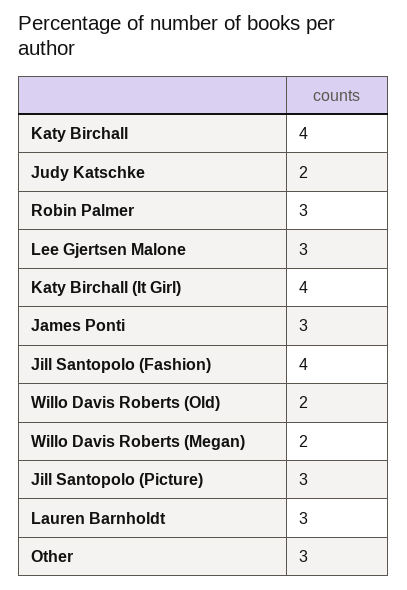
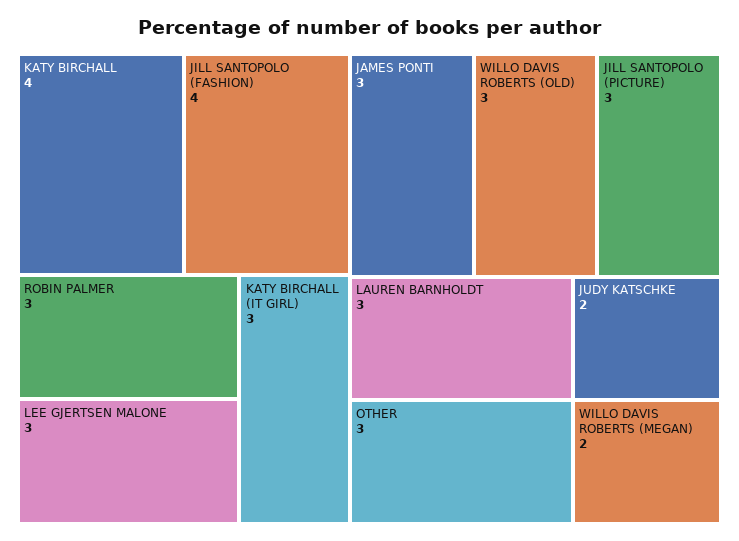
Katy Birchall (It Girl): 4 -> 3
Willo Davis Roberts (Old): 2 -> 3

